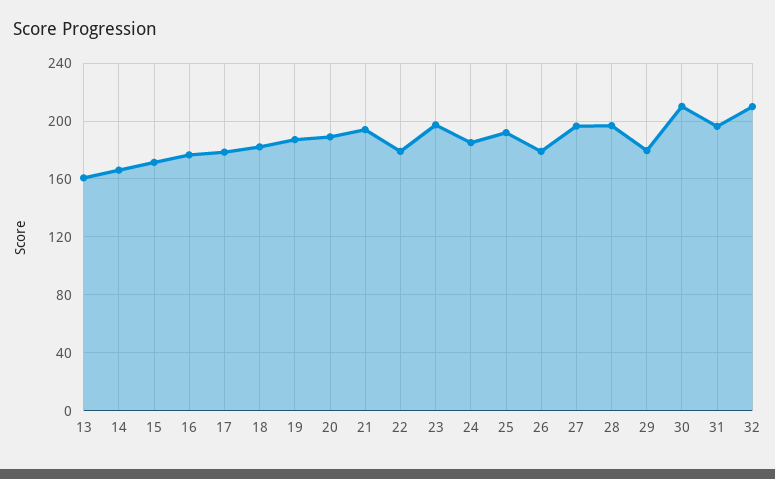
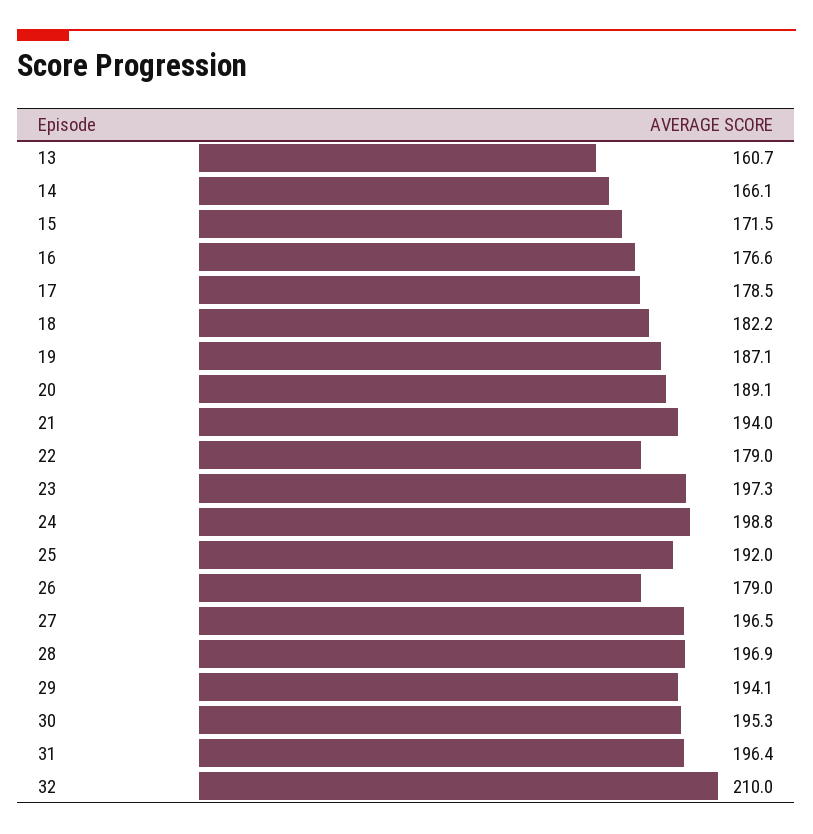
24: 185 -> 198.8
29: 180 -> 194.1
30: 210 -> 195.3

